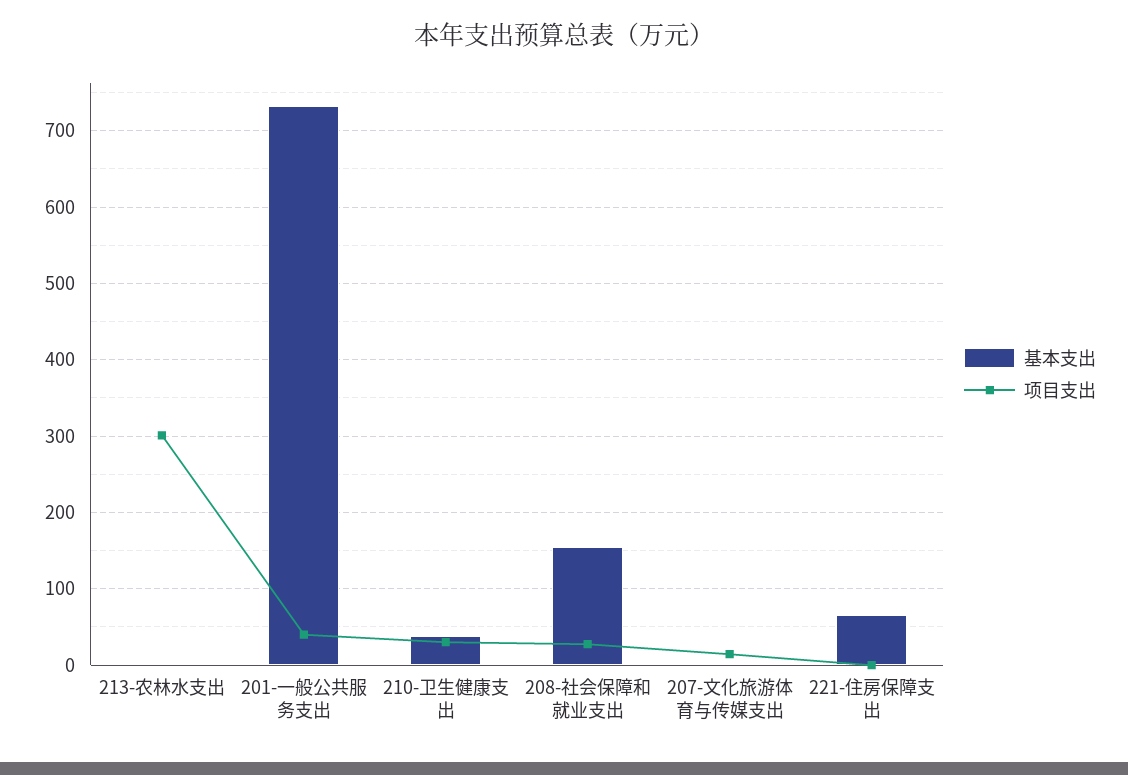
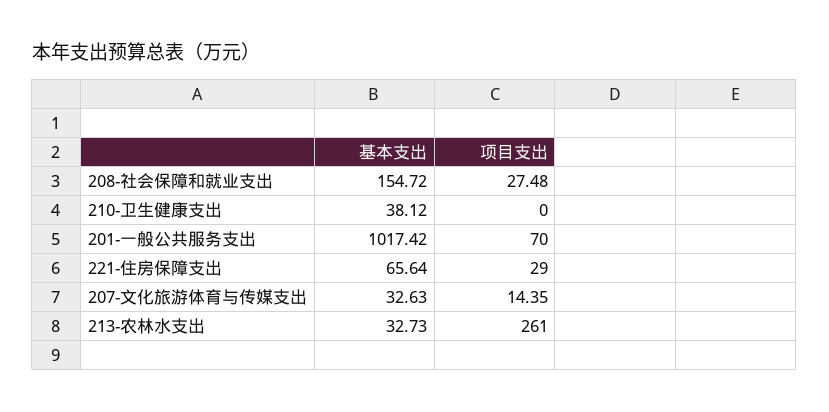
基本支出, 213-农林水支出: 0 -> 32.73
项目支出, 213-农林水支出: 300 -> 261
基本支出, 201-一般公共服务支出: 730 -> 1017.42
项目支出, 201-一般公共服务支出: 40 -> 70
项目支出, 210-卫生健康支出: 30 -> 0
基本支出, 207-文化旅游体育与传媒支出: 0 -> 32.63
项目支出, 221-住房保障支出: 0 -> 29

